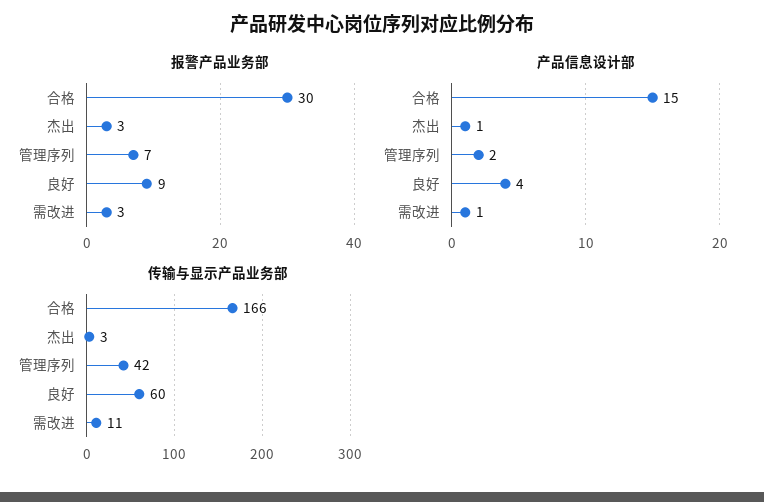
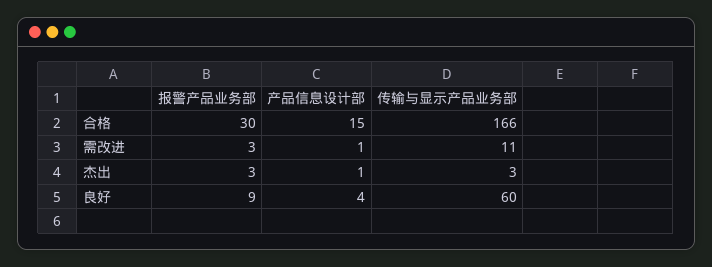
报警产品业务部, 管理序列: 7 -> none
产品信息设计部, 管理序列: 2 -> none
传输与显示产品业务部, 管理序列: 42 -> none

